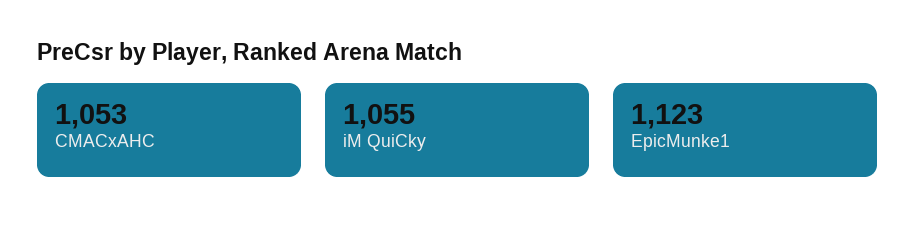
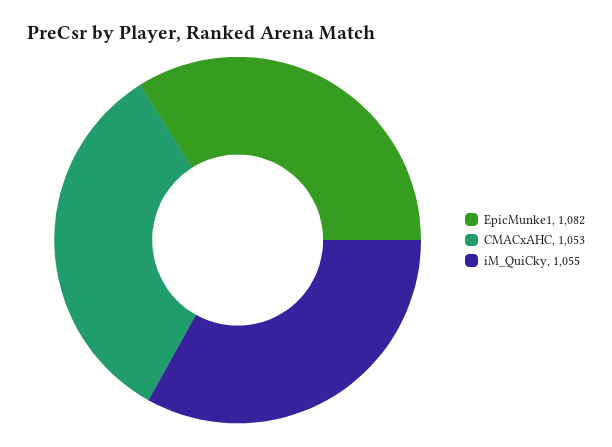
EpicMunke1: 1123 -> 1082

